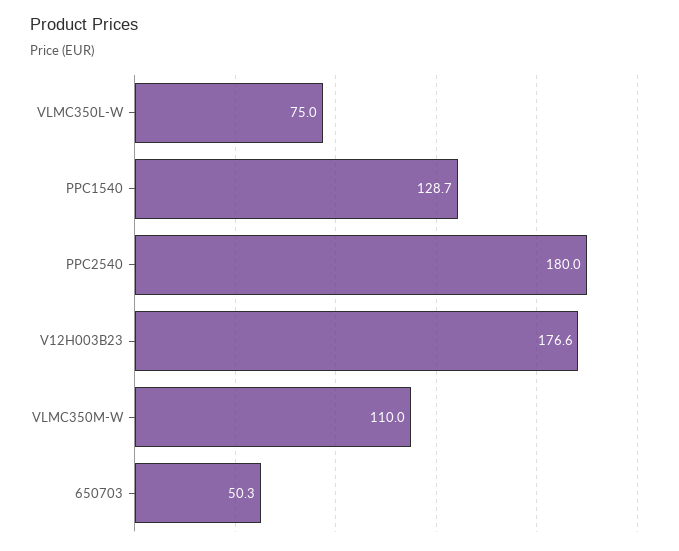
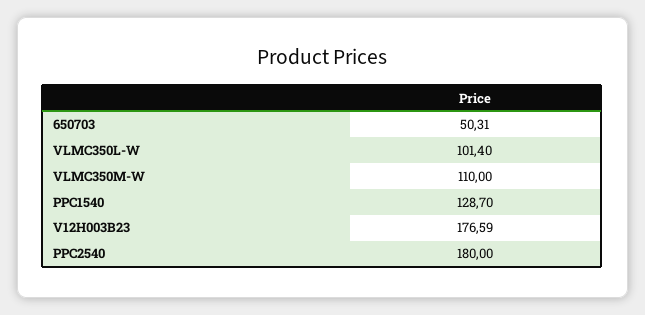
VLMC350L-W: 75 -> 101.4

